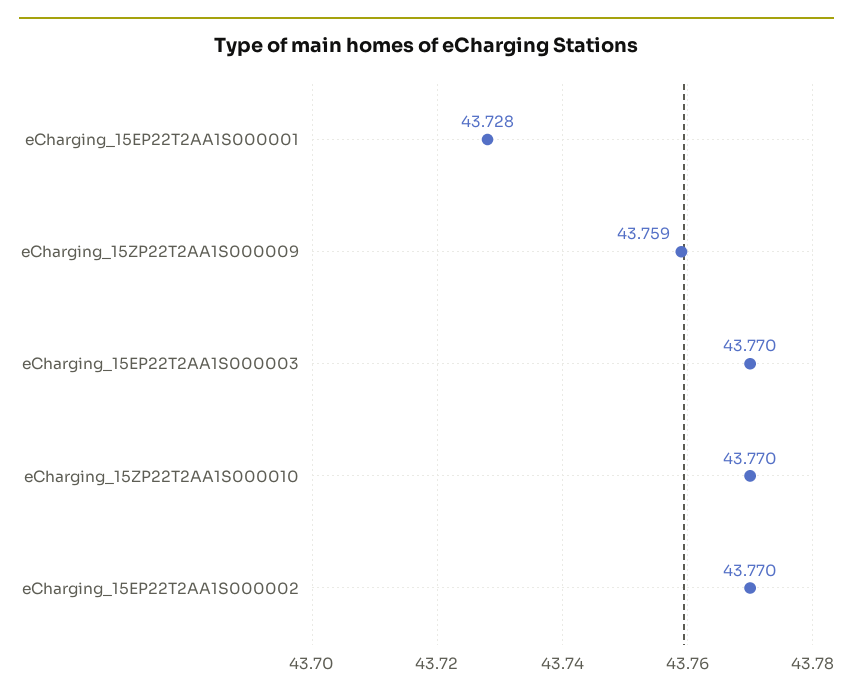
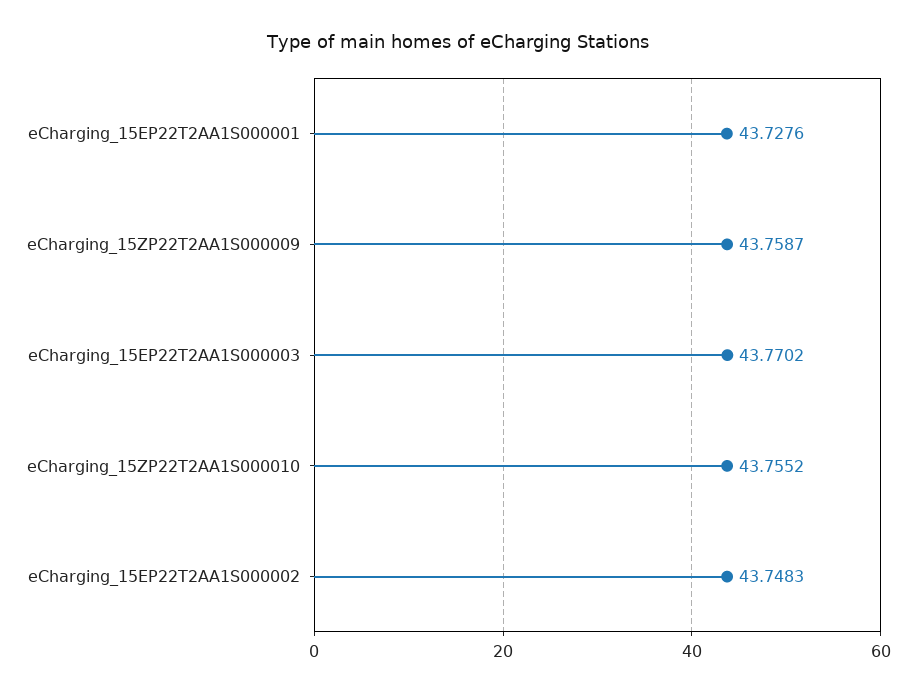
eCharging_15ZP22T2AA1S000010: 43.77 -> 43.7552
eCharging_15EP22T2AA1S000002: 43.77 -> 43.7483

